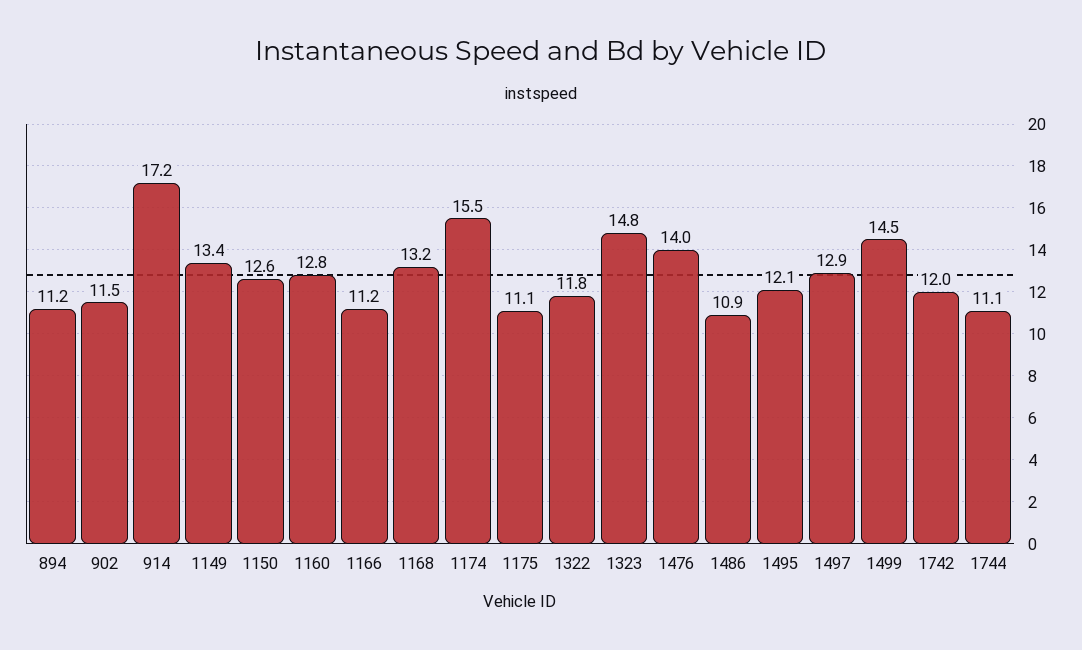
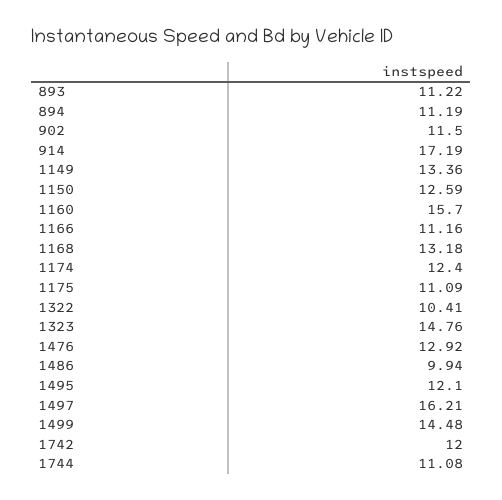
1160: 12.8 -> 15.7
1174: 15.5 -> 12.4
1322: 11.8 -> 10.41
1476: 14 -> 12.92
1486: 10.9 -> 9.94
1497: 12.9 -> 16.21
893: none -> 11.22

